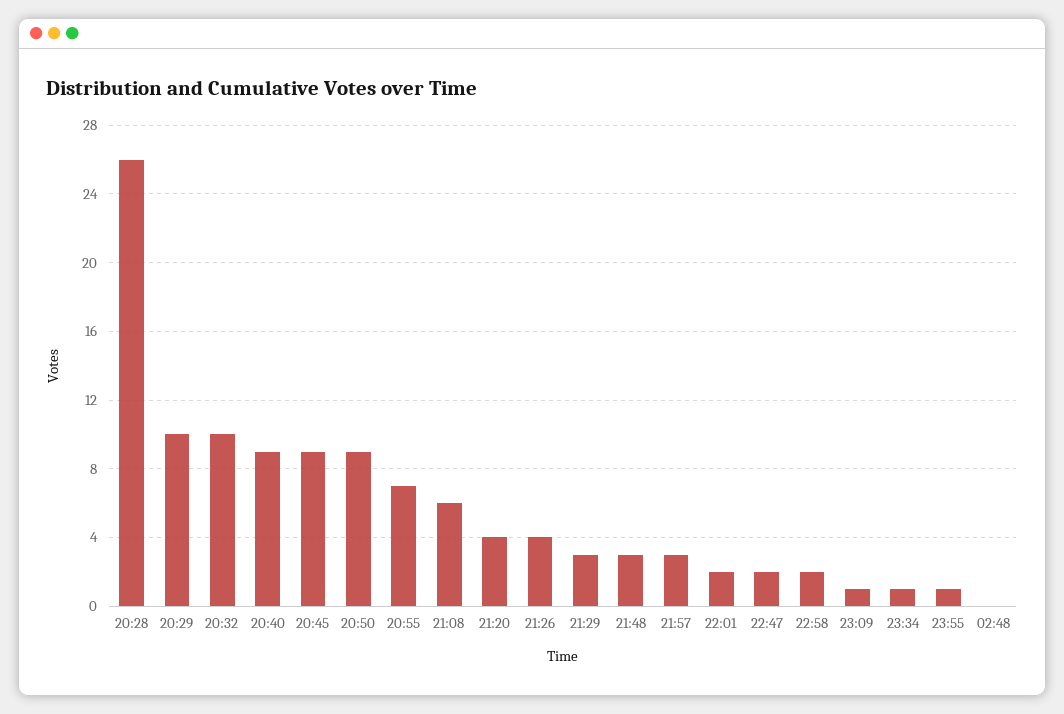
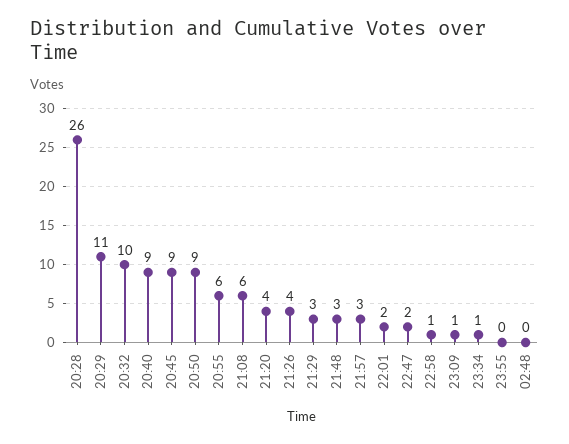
20:29: 10 -> 11
20:55: 7 -> 6
22:58: 2 -> 1
23:55: 1 -> 0

